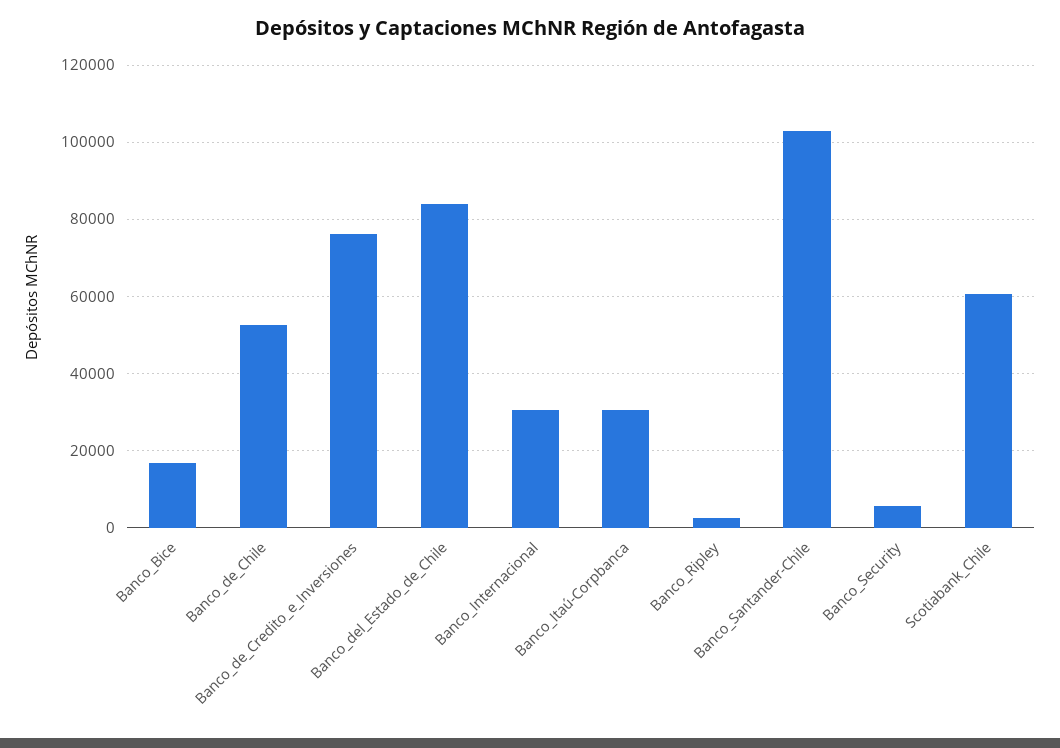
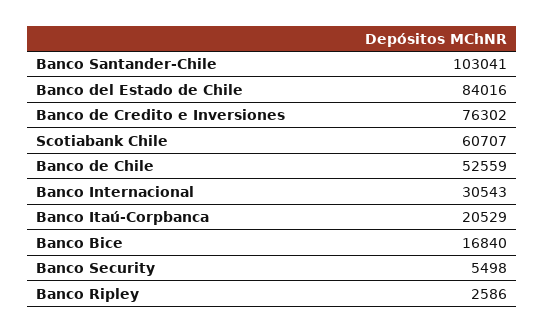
Banco_Itaú-Corpbanca: 30000 -> 20529

